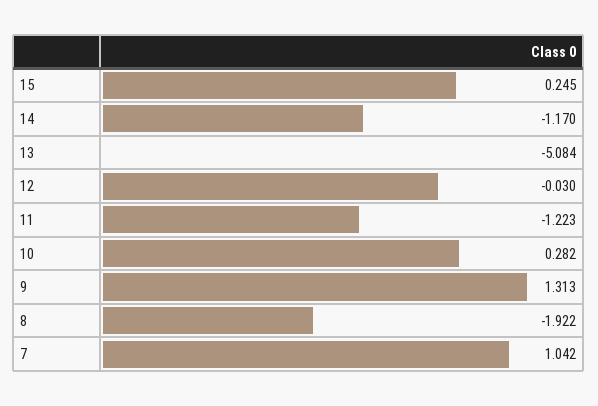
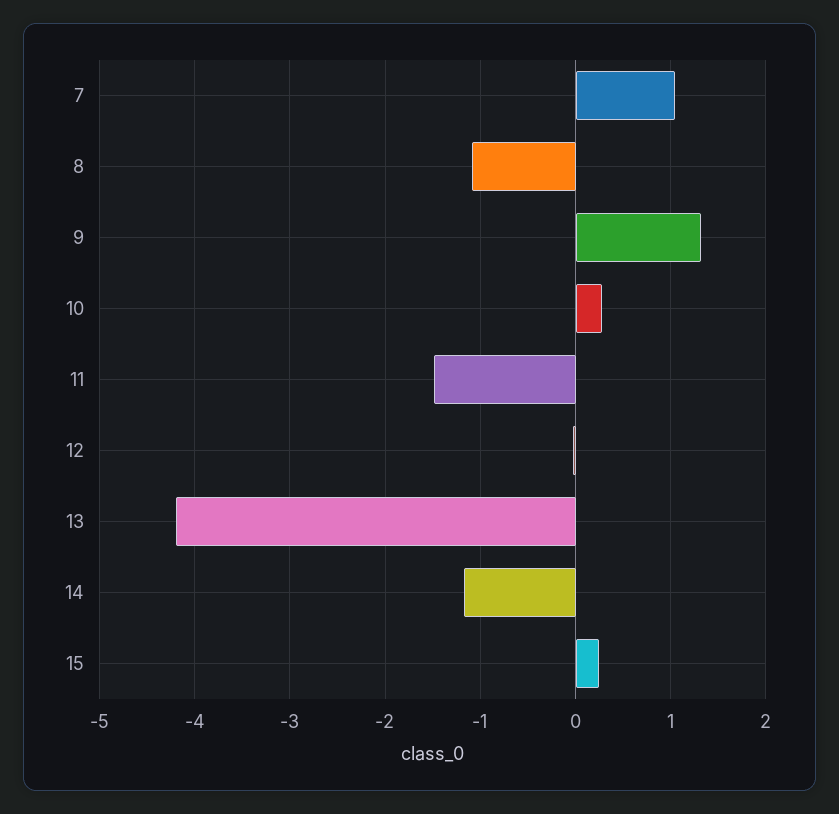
13: -5.084 -> -4.2
11: -1.223 -> -1.5
8: -1.922 -> -1.1

